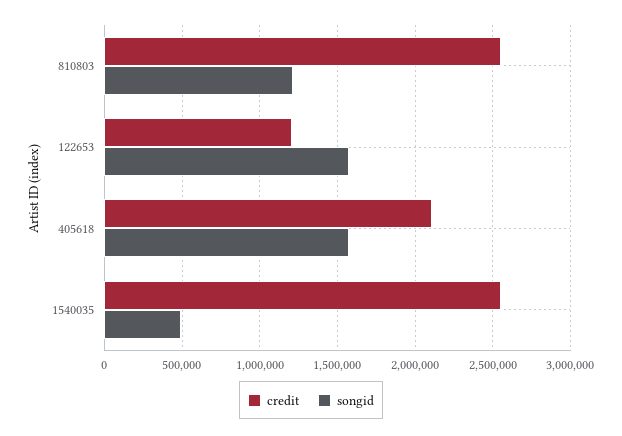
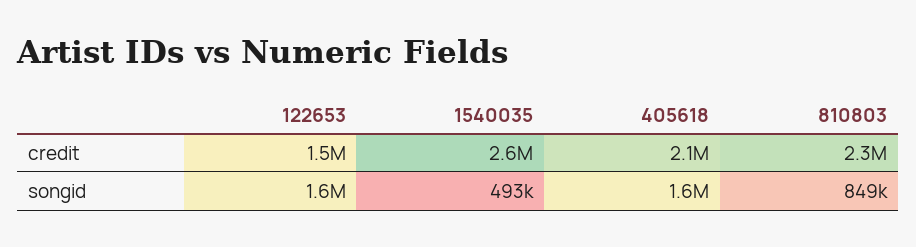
credit, 810803: 2550000 -> 2300000
songid, 810803: 1200000 -> 849000
credit, 122653: 1200000 -> 1500000

